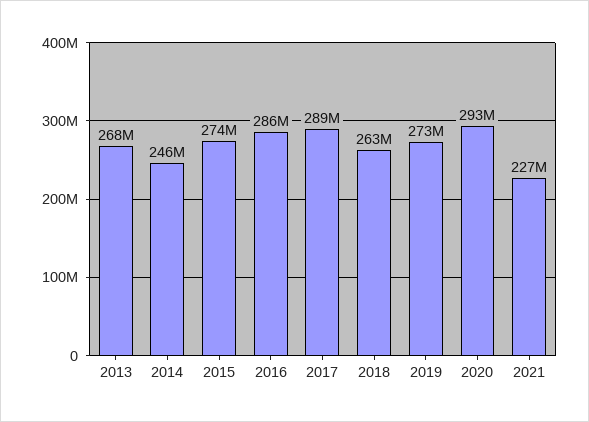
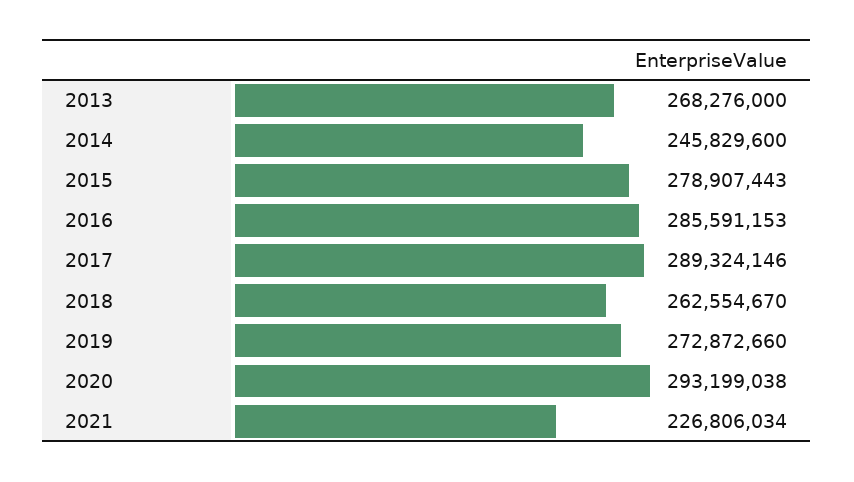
2015: 274000000 -> 278907443

